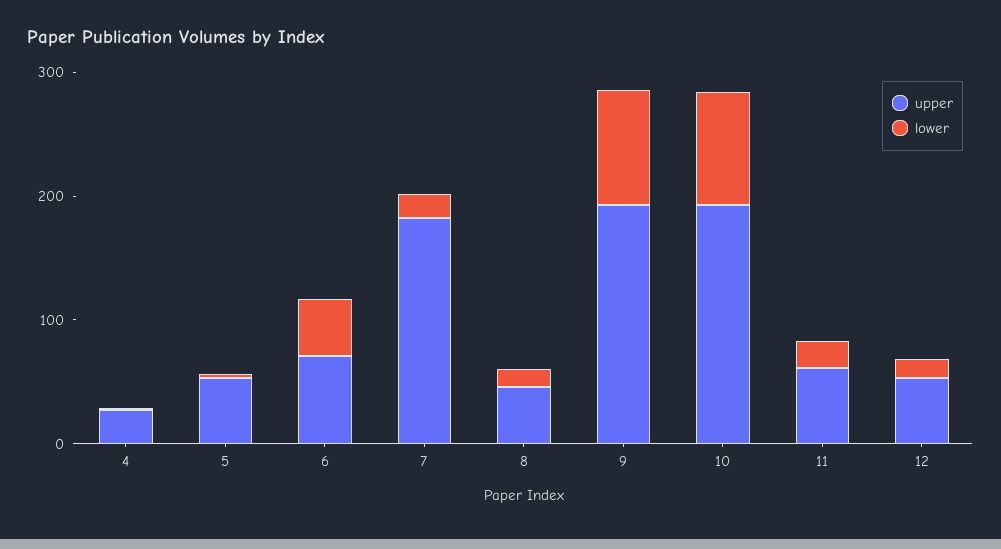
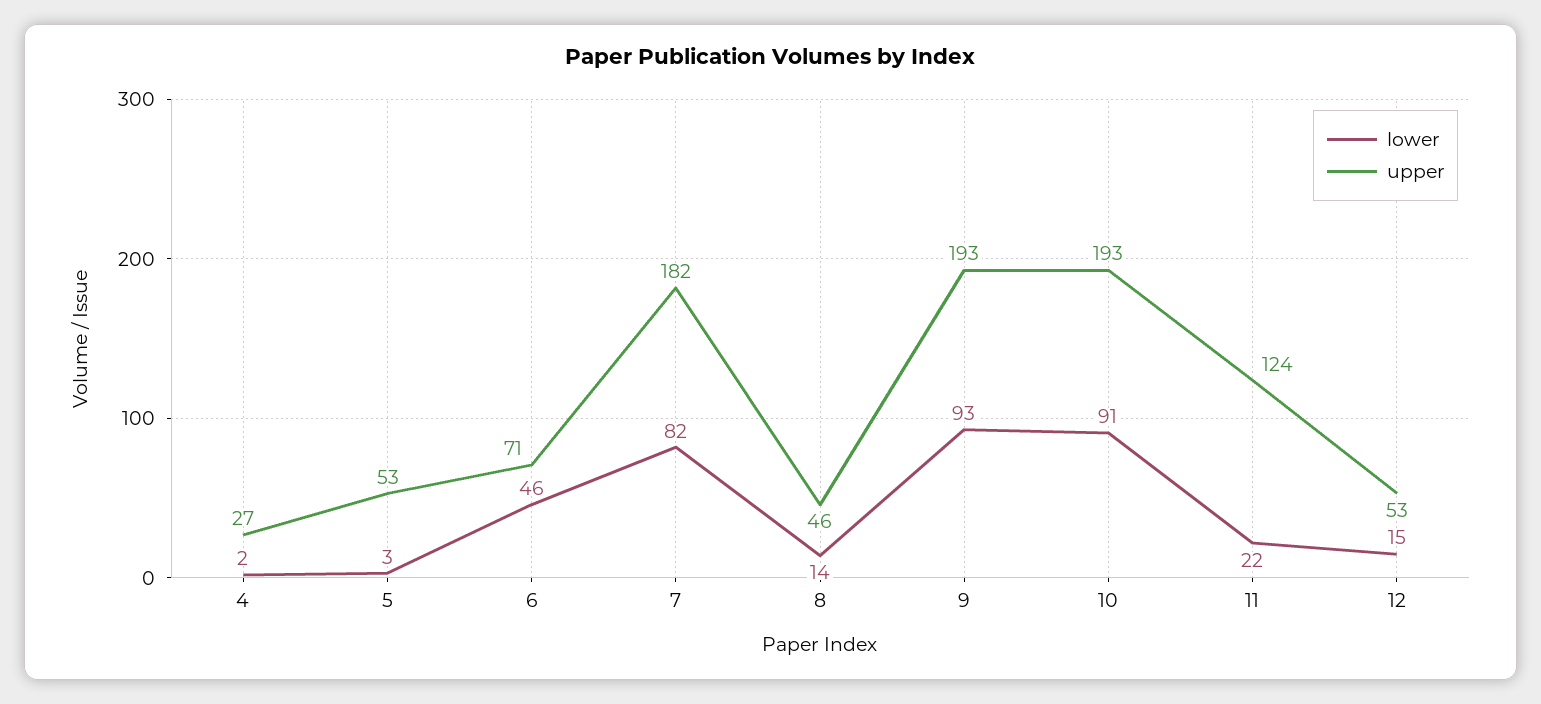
lower, 7: 20 -> 82
upper, 11: 60 -> 124

